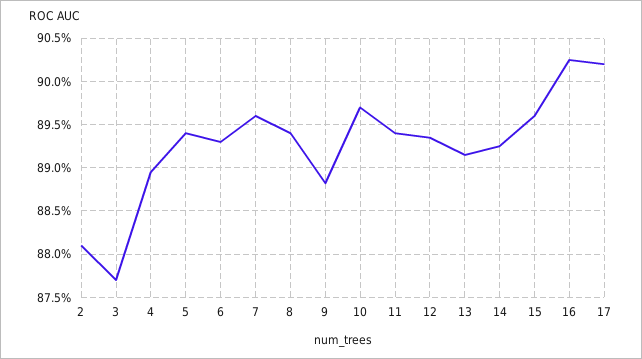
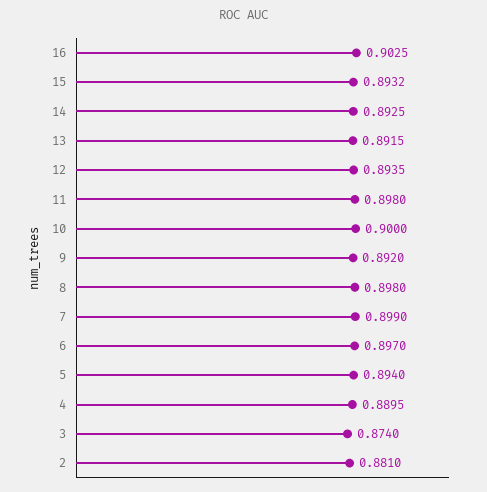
3: 0.877 -> 0.874
6: 0.893 -> 0.897
7: 0.896 -> 0.899
8: 0.894 -> 0.898
9: 0.888 -> 0.892
10: 0.897 -> 0.9
11: 0.894 -> 0.898
15: 0.896 -> 0.8932
17: 0.902 -> none

